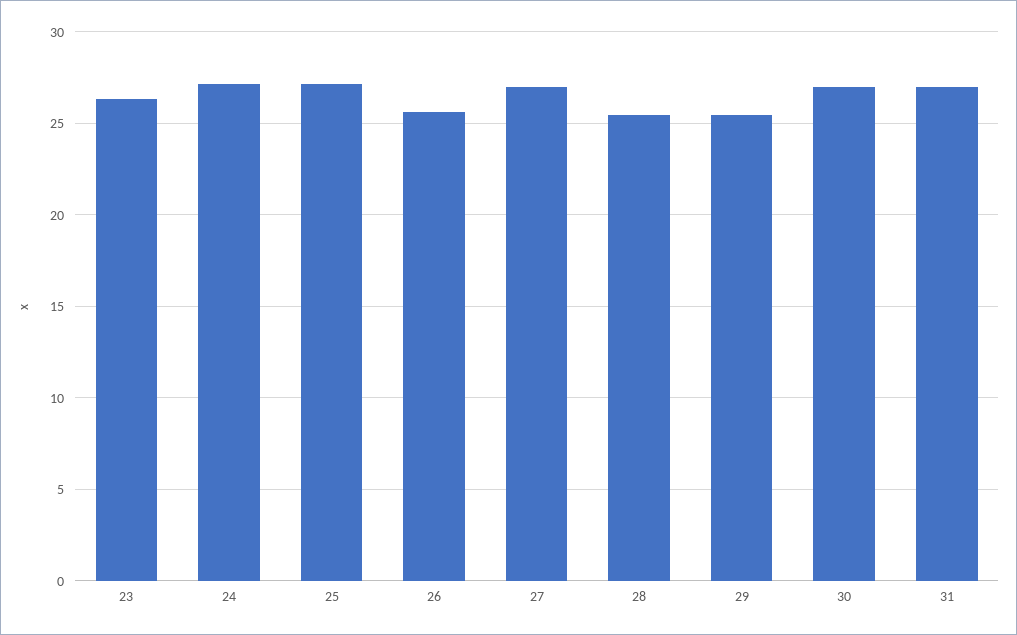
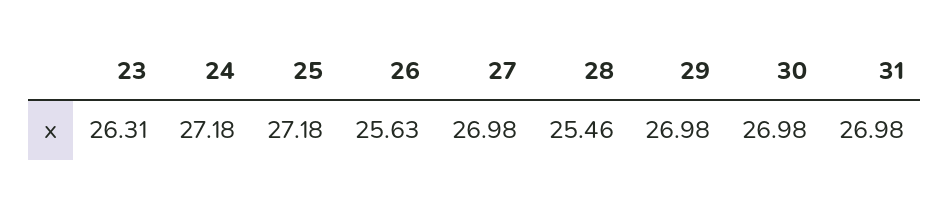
29: 25.5 -> 26.98

